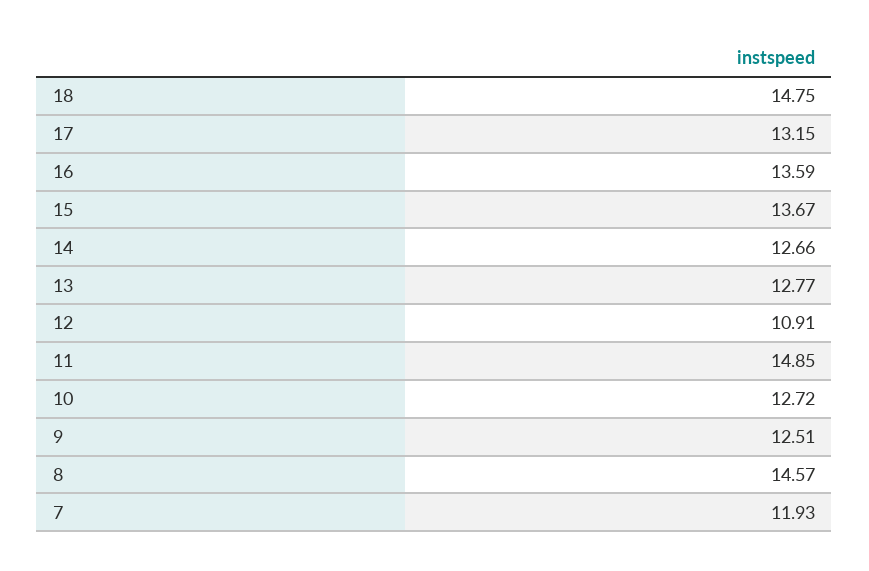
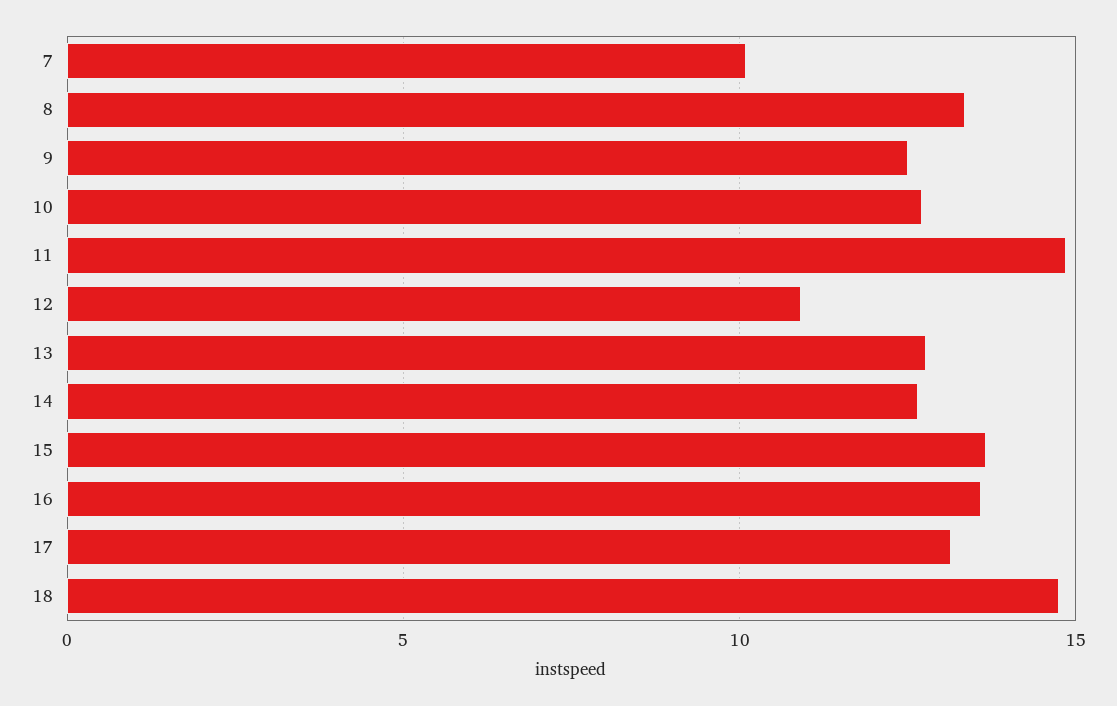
8: 14.57 -> 13.5
7: 11.93 -> 10

